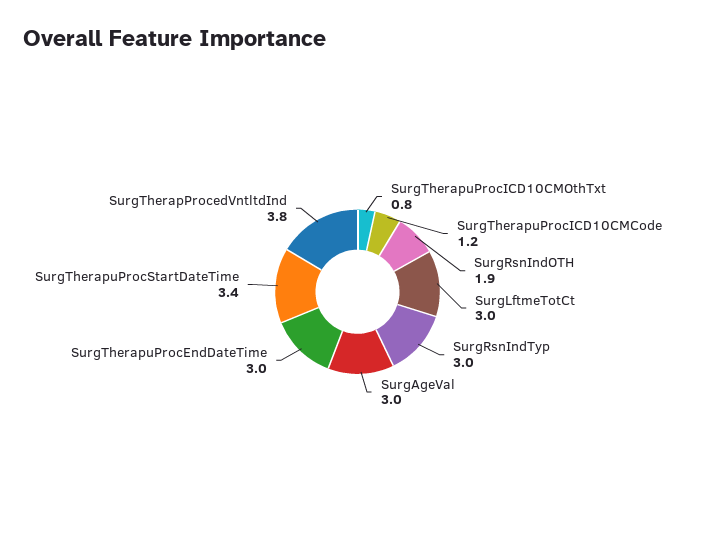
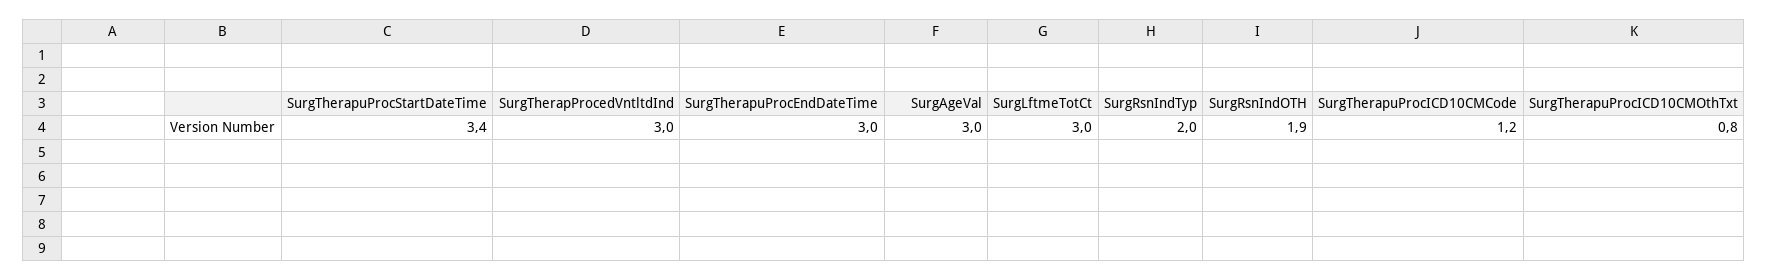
SurgRsnIndTyp: 3 -> 2
SurgTherapProcedVntltdInd: 3.8 -> 3

